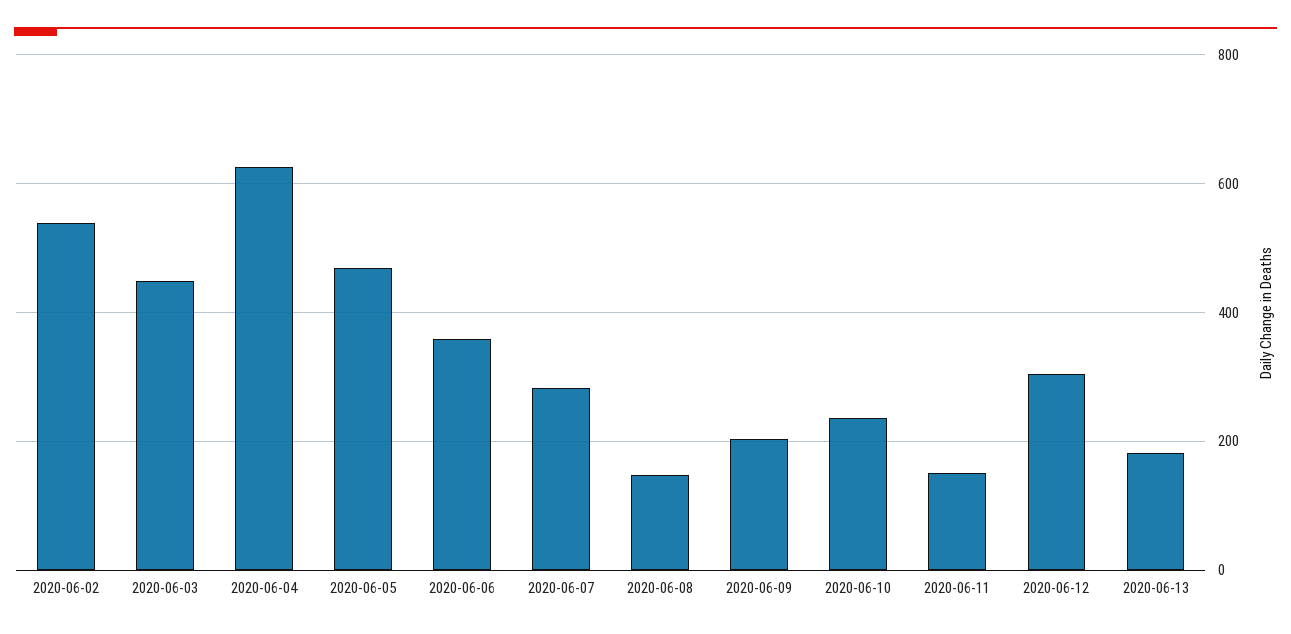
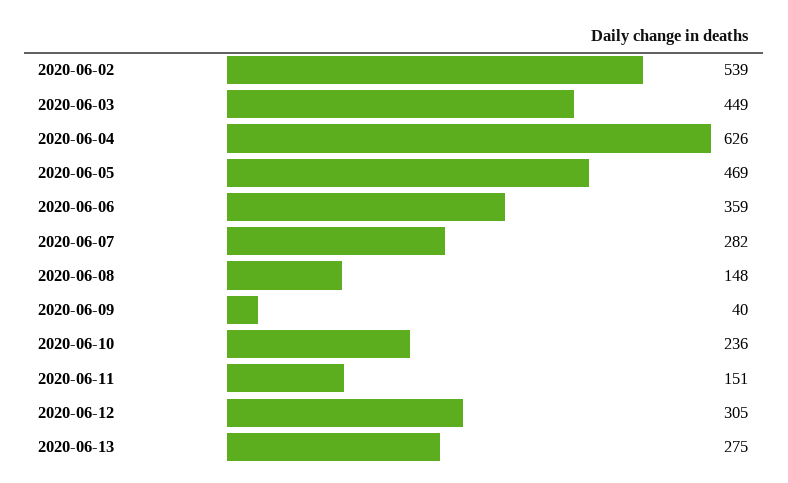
2020-06-09: 200 -> 40
2020-06-13: 180 -> 275

